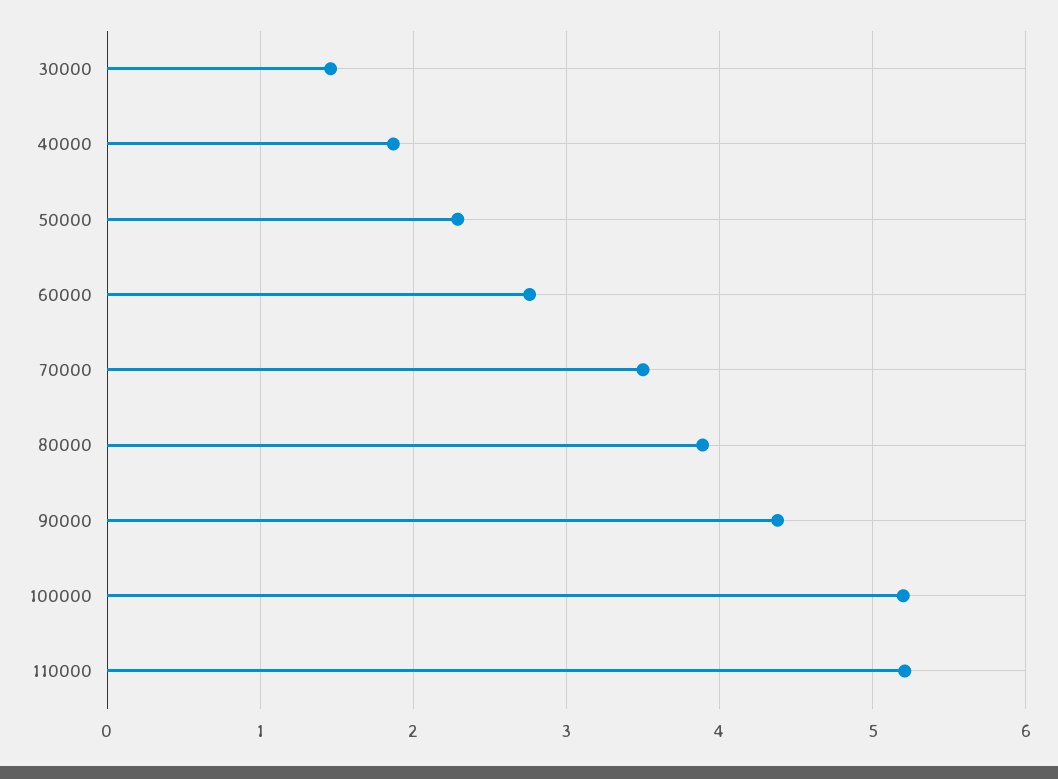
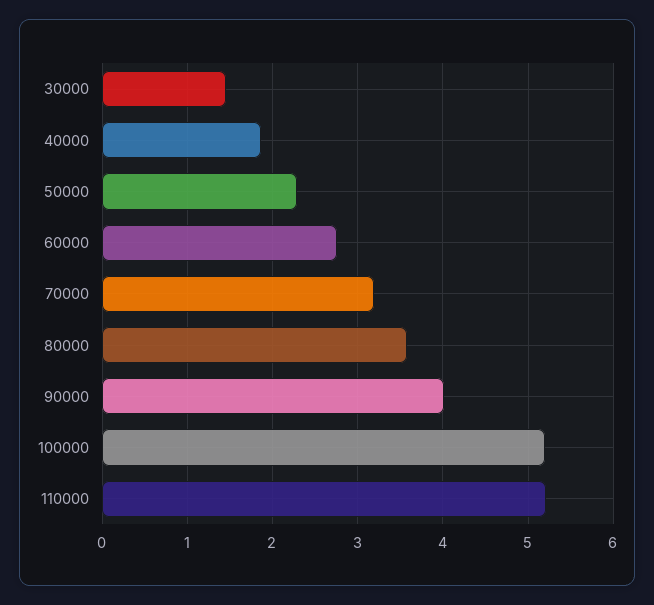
70000: 3.5 -> 3.2
80000: 3.9 -> 3.6
90000: 4.4 -> 4

